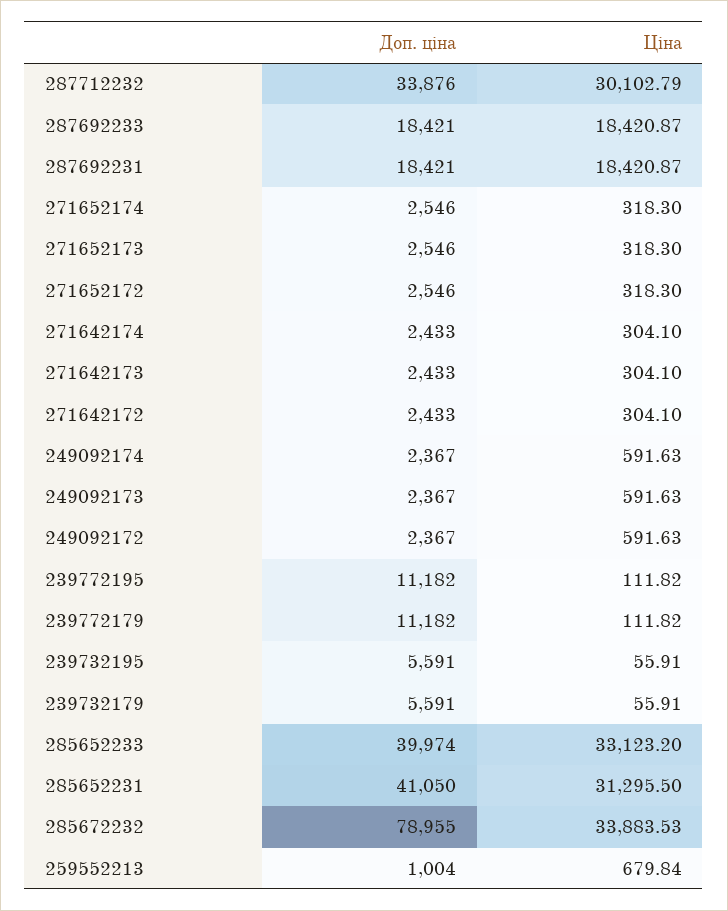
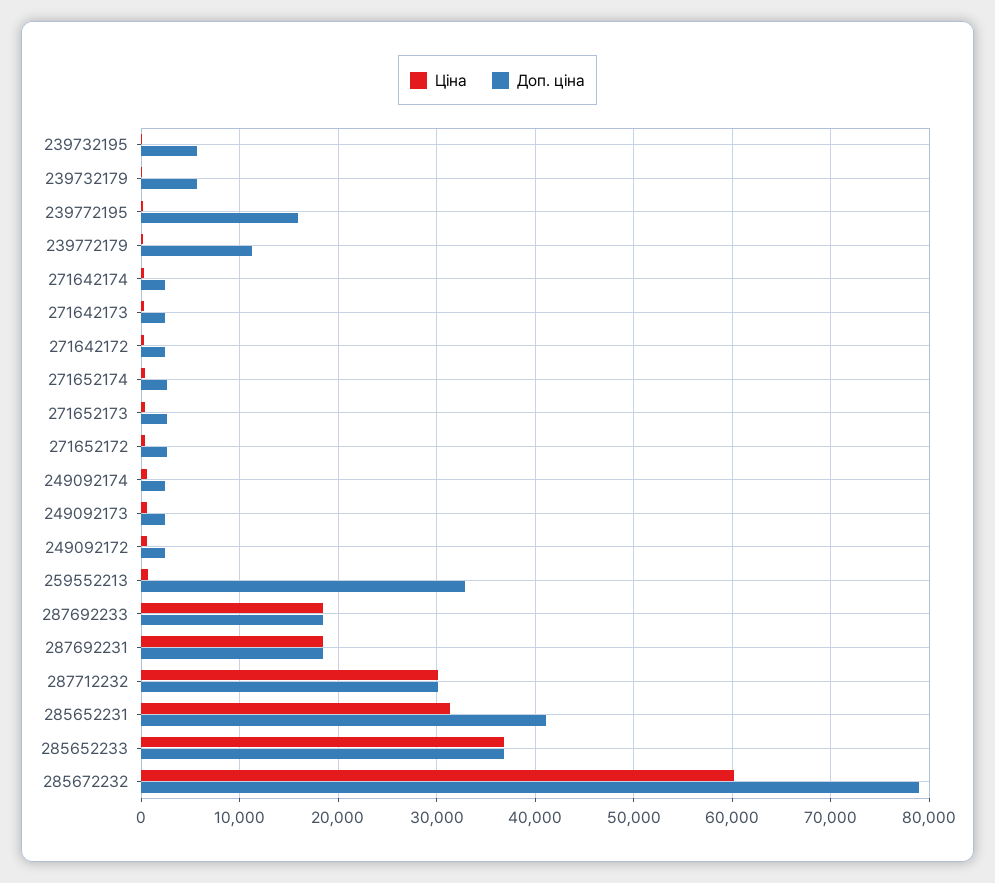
Доп. ціна, 287712232: 33876 -> 30000
Доп. ціна, 239772195: 11182 -> 16000
Доп. ціна, 285652233: 39974 -> 37000
Ціна, 285652233: 33123.2 -> 37000
Ціна, 285672232: 33883.53 -> 60000
Доп. ціна, 259552213: 1004 -> 33000

